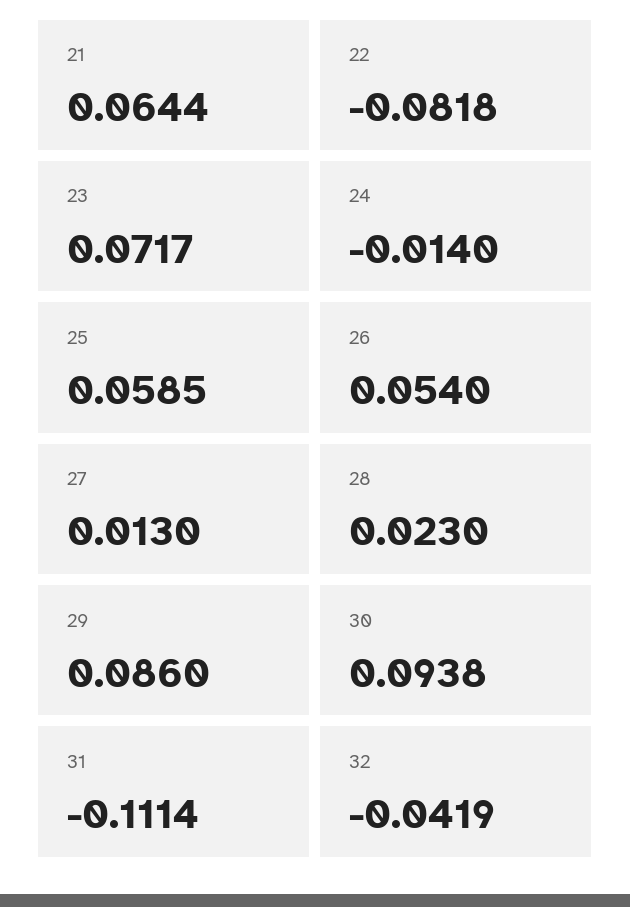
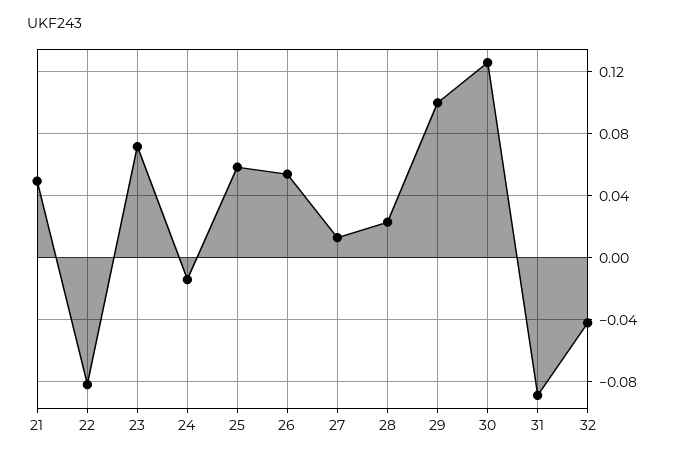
21: 0.0644 -> 0.05
29: 0.086 -> 0.1
30: 0.0938 -> 0.125
31: -0.1114 -> -0.09

